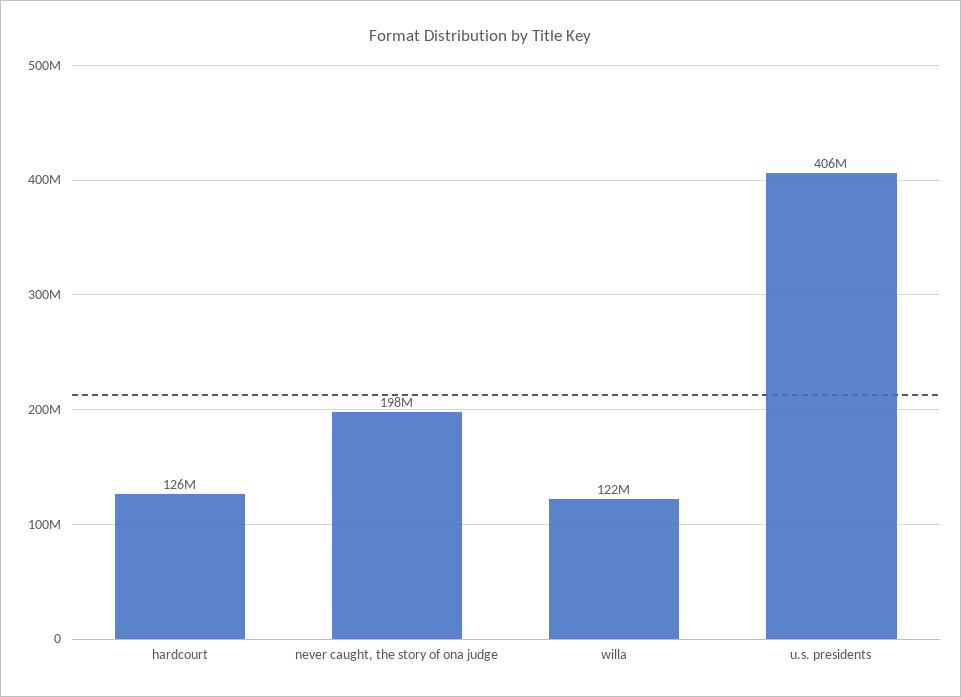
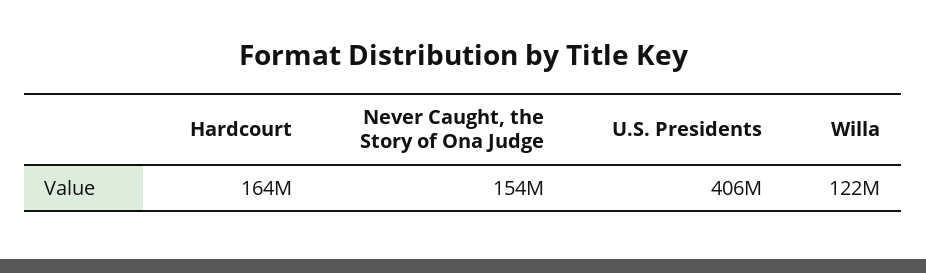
hardcourt: 126000000 -> 164000000
never caught, the story of ona judge: 198000000 -> 154000000

